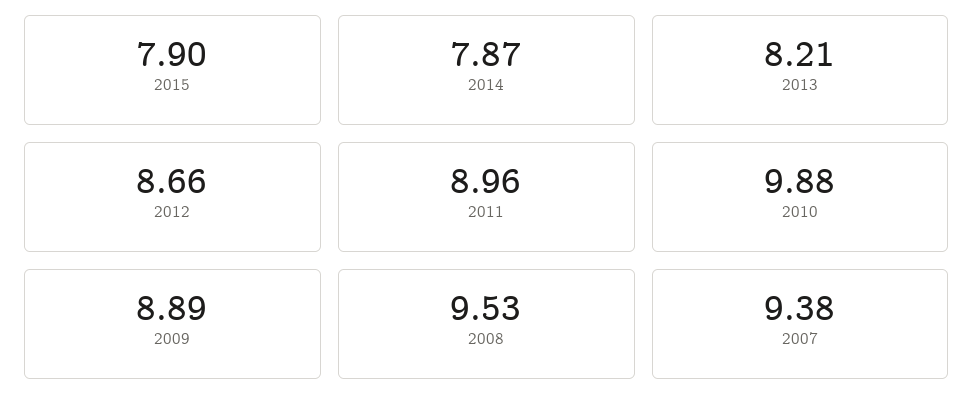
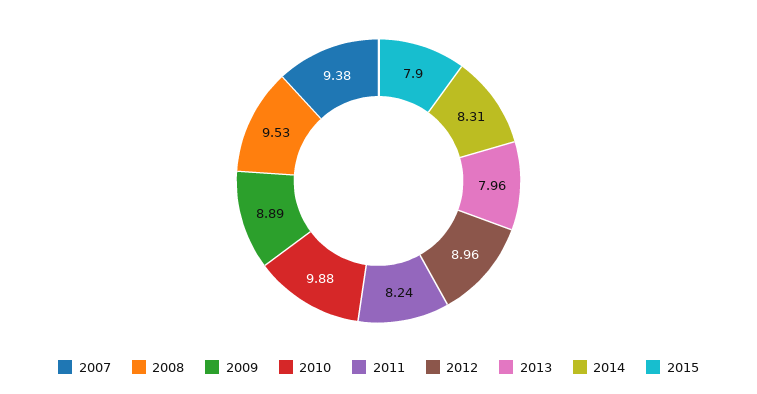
2014: 7.87 -> 8.31
2013: 8.21 -> 7.96
2012: 8.66 -> 8.96
2011: 8.96 -> 8.24

